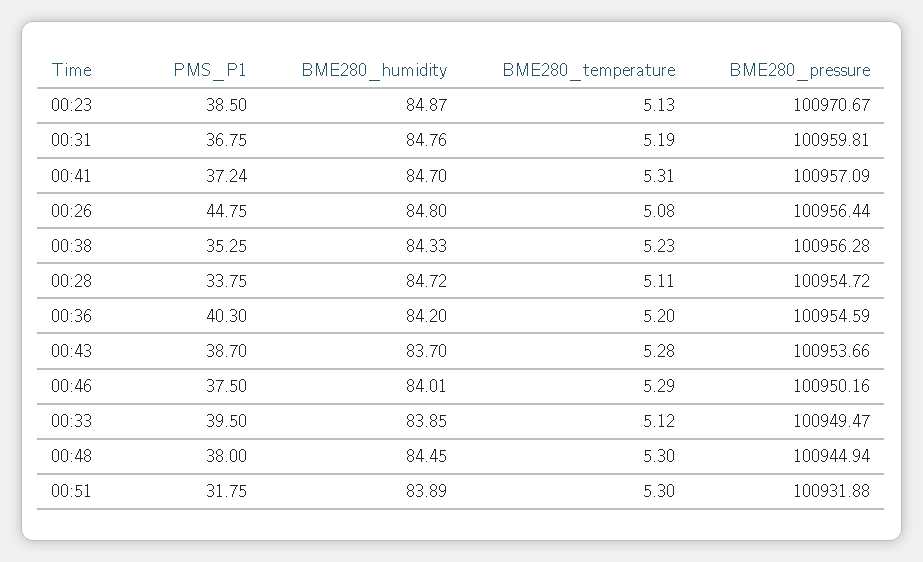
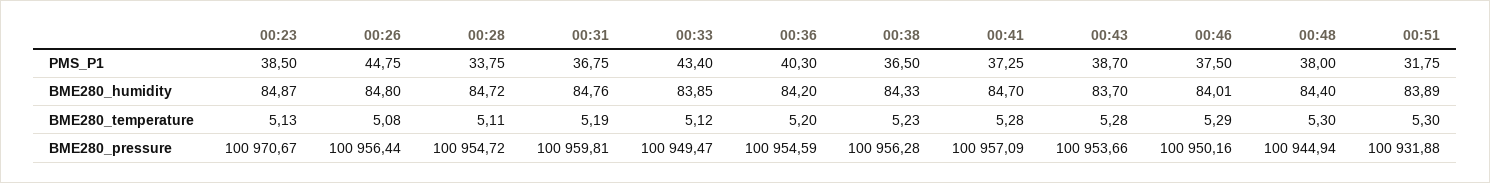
PMS_P1, 00:41: 37.24 -> 37.25
BME280_temperature, 00:41: 5.31 -> 5.28
PMS_P1, 00:38: 35.25 -> 36.5
PMS_P1, 00:33: 39.5 -> 43.4
BME280_humidity, 00:48: 84.45 -> 84.4

